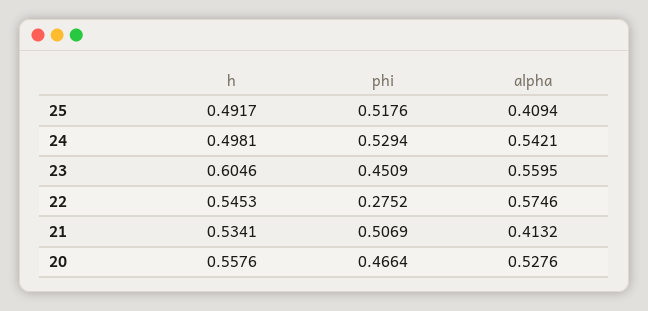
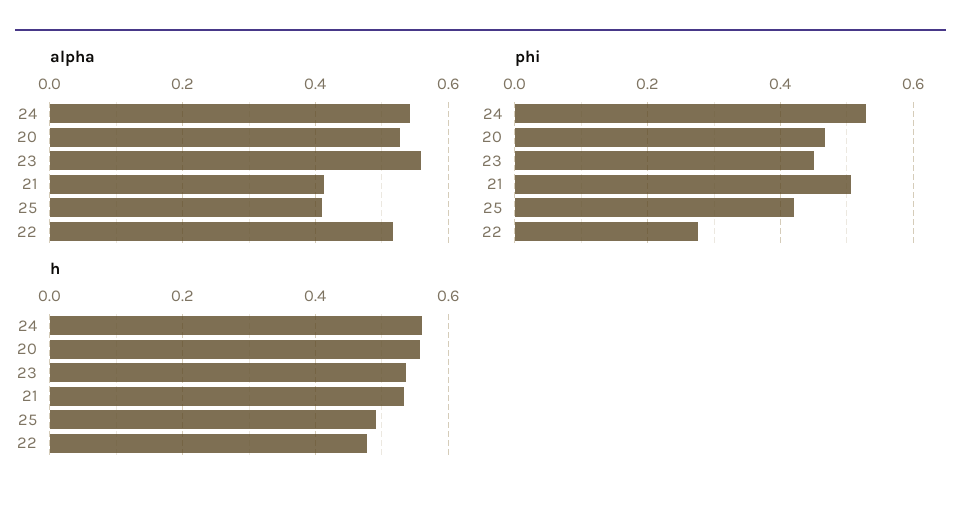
phi, 25: 0.5176 -> 0.42
h, 24: 0.4981 -> 0.56
h, 23: 0.6046 -> 0.54
h, 22: 0.5453 -> 0.48
alpha, 22: 0.5746 -> 0.52

